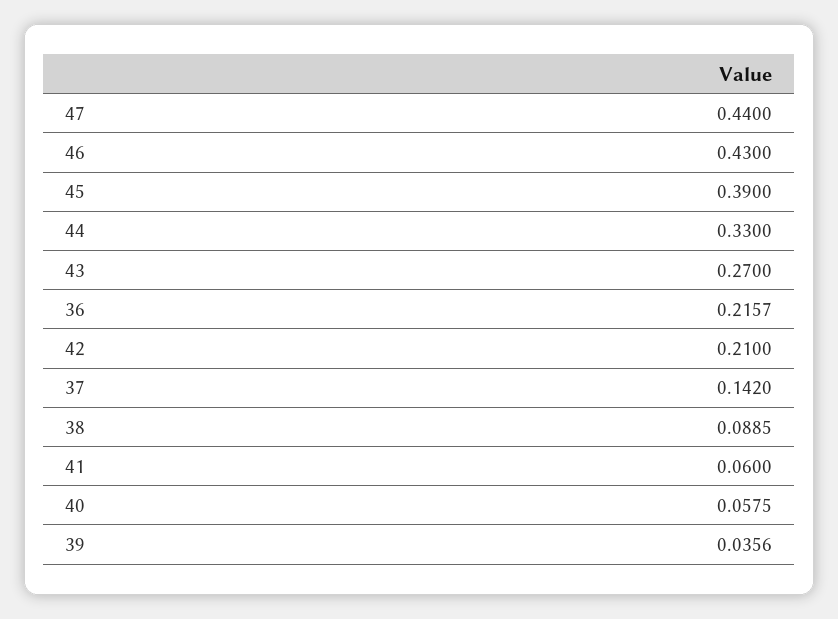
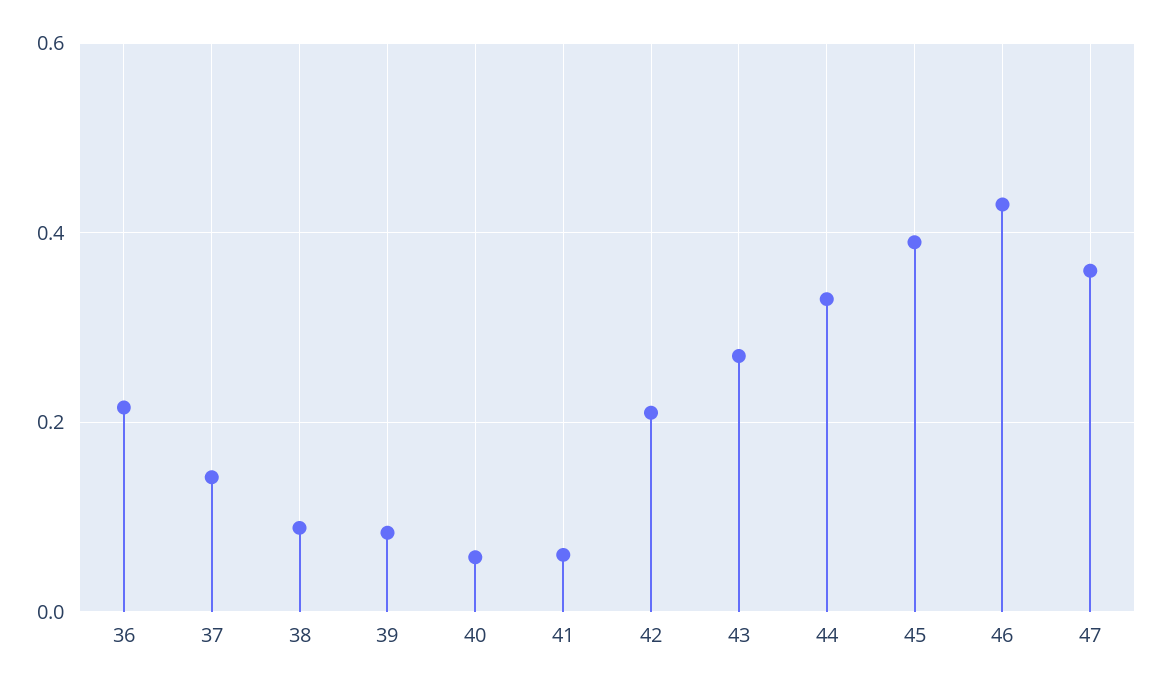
47: 0.44 -> 0.36
39: 0.0356 -> 0.08

